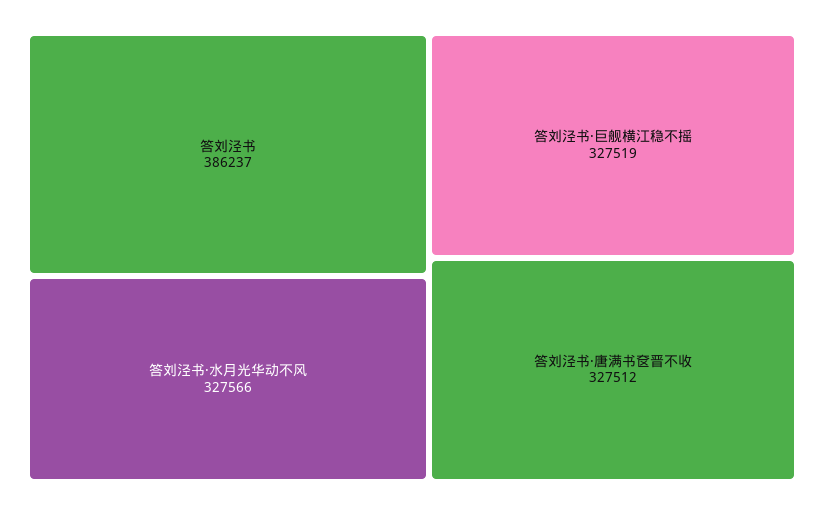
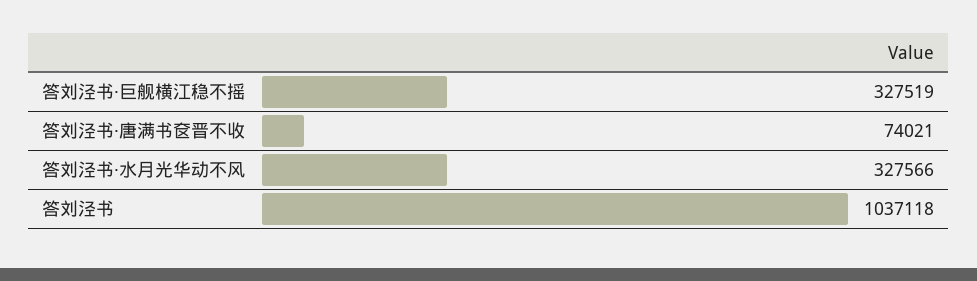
答刘泾书: 386237 -> 1037118
答刘泾书·唐满书奁晋不收: 327512 -> 74021

